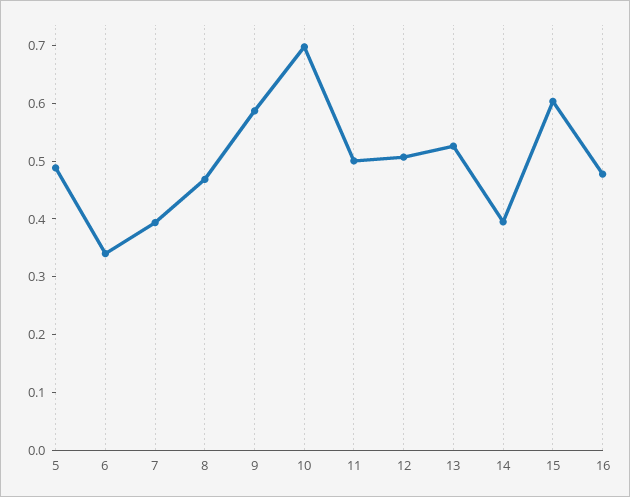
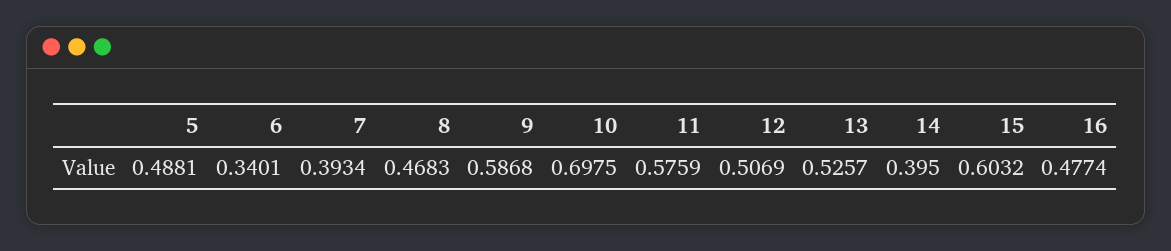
11: 0.5 -> 0.5759

